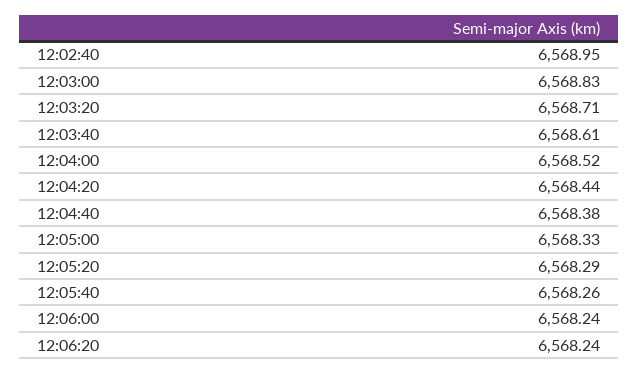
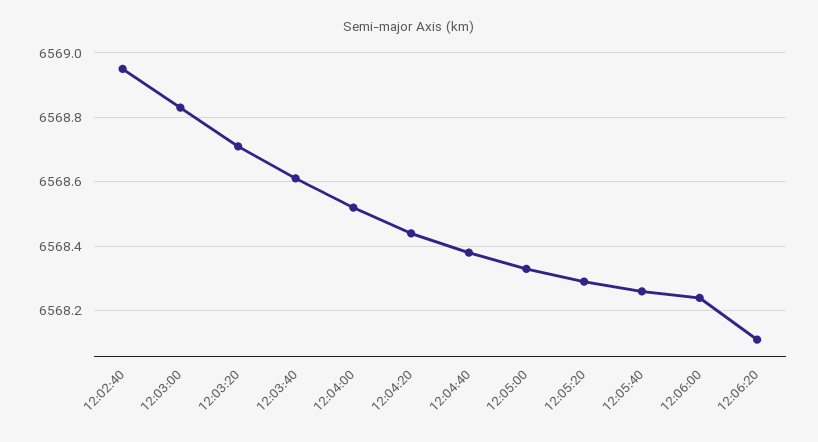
12:06:20: 6568.24 -> 6568.1

